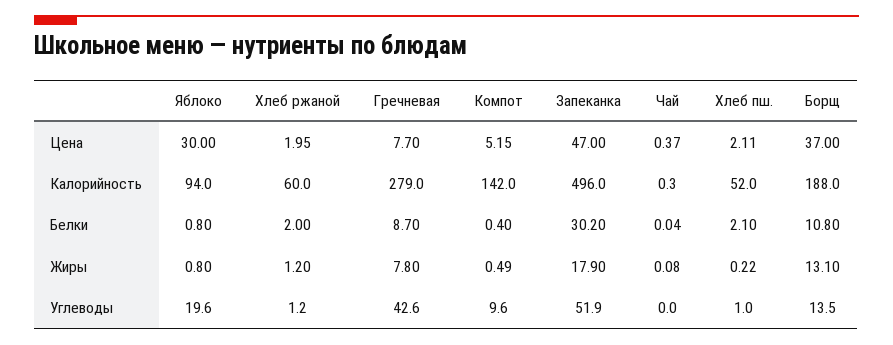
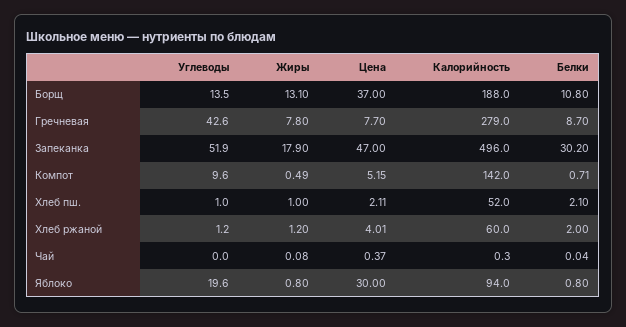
Хлеб ржаной, Цена: 1.95 -> 4.01
Компот, Белки: 0.4 -> 0.71
Хлеб пш., Жиры: 0.22 -> 1

